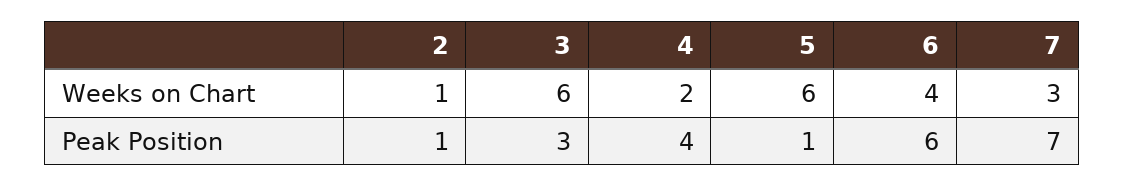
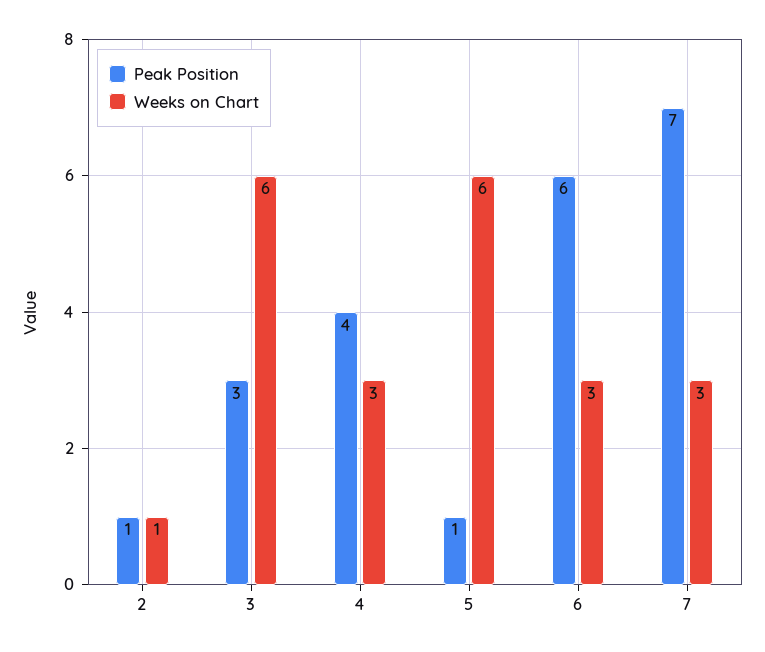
Weeks on Chart, 4: 2 -> 3
Weeks on Chart, 6: 4 -> 3

